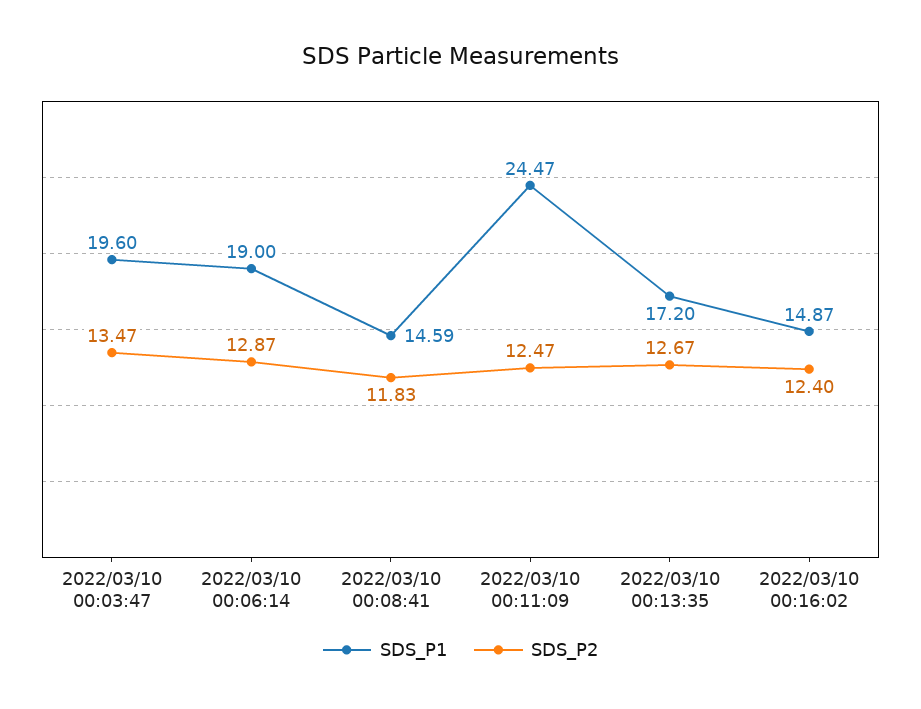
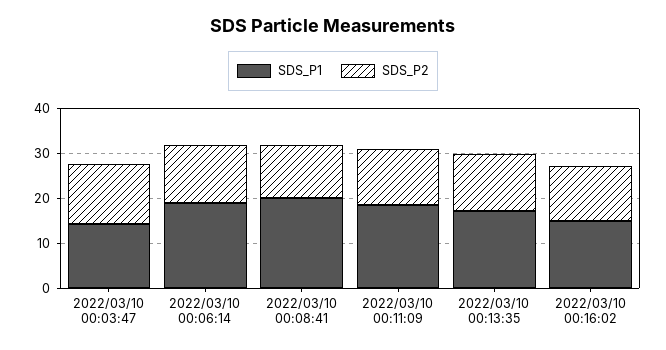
SDS_P1, 2022/03/10 00:03:47: 19.6 -> 14
SDS_P1, 2022/03/10 00:08:41: 14.59 -> 20
SDS_P1, 2022/03/10 00:11:09: 24.47 -> 18

